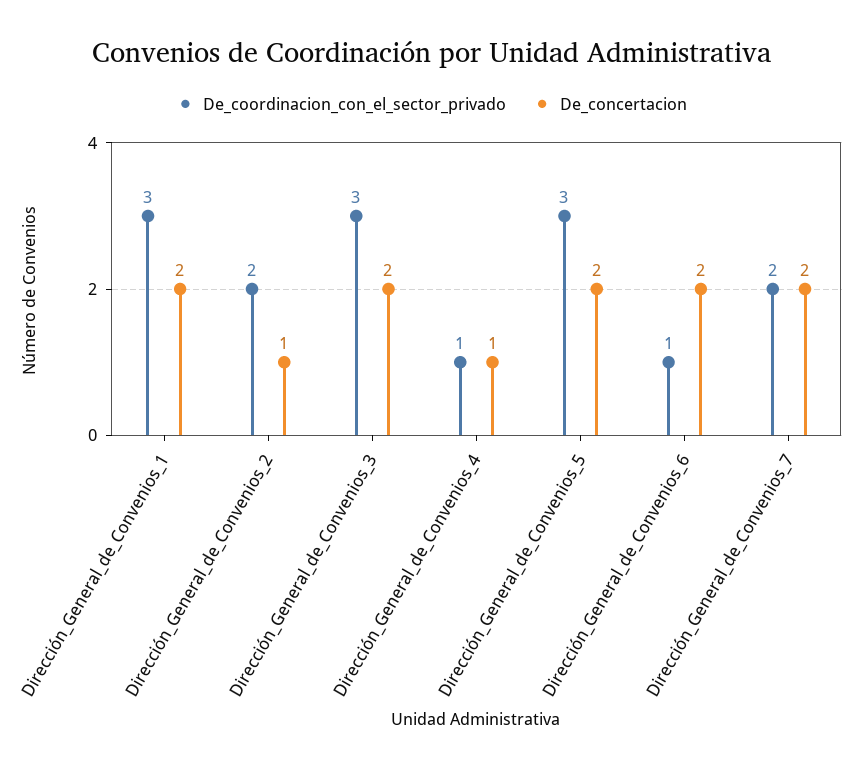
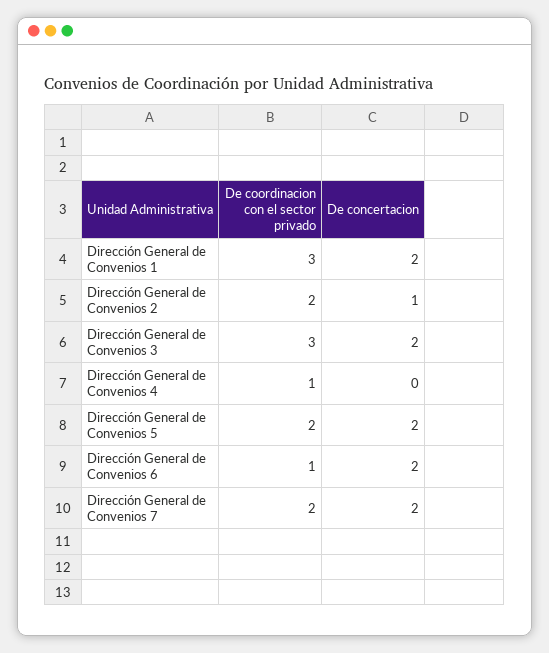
De_concertacion, Dirección_General_de_Convenios_4: 1 -> 0
De_coordinacion_con_el_sector_privado, Dirección_General_de_Convenios_5: 3 -> 2

